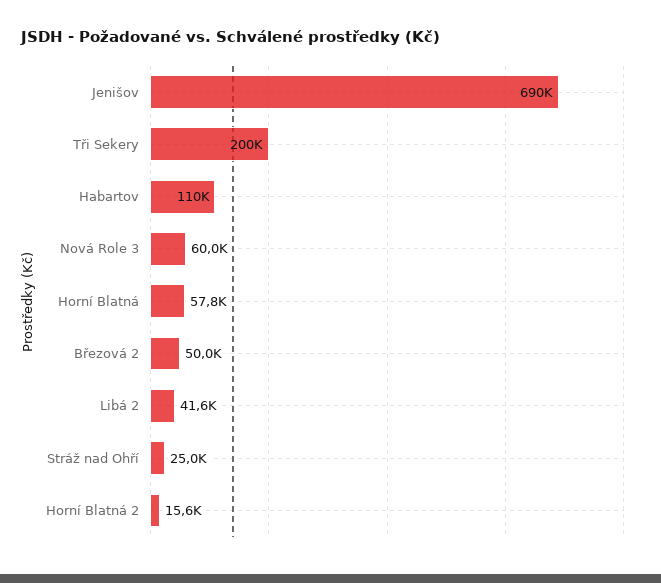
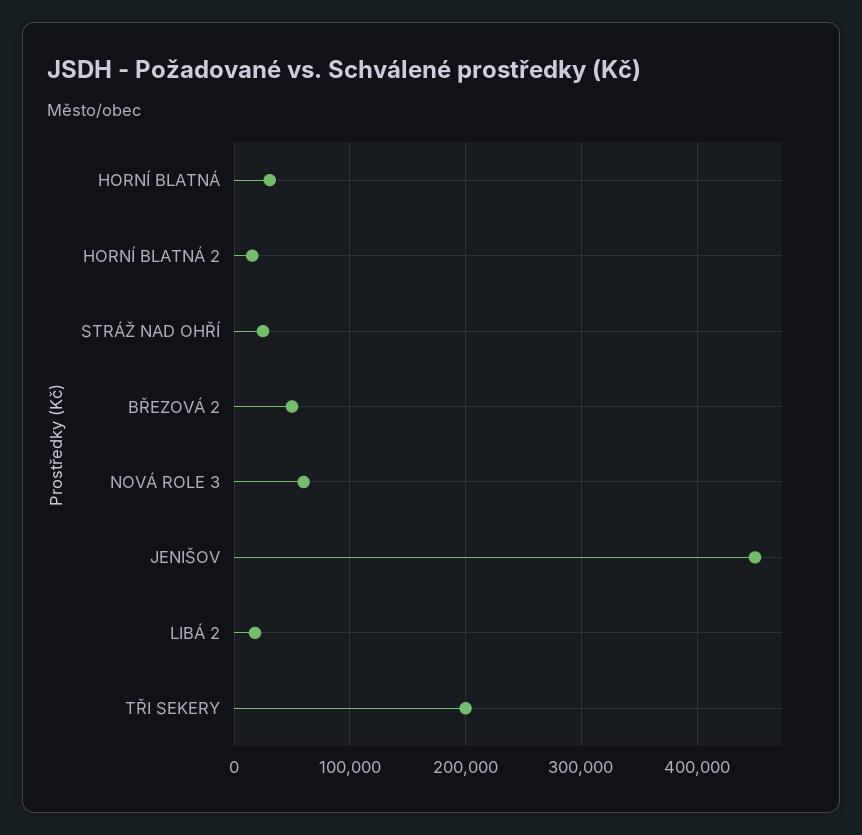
Jenišov: 690000 -> 450000
Habartov: 110000 -> none
Horní Blatná: 57800 -> 30000
Libá 2: 41600 -> 20000

